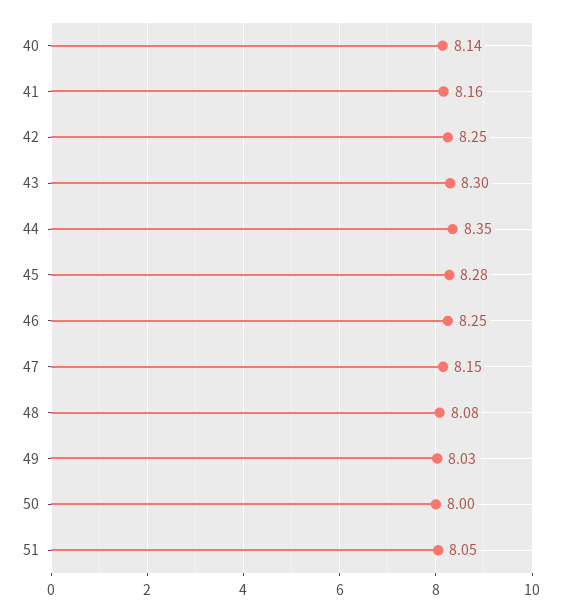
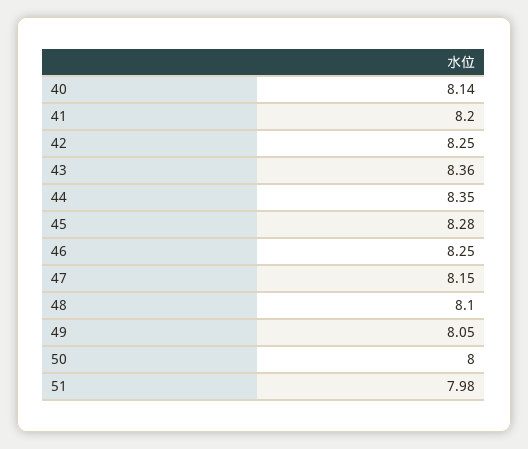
41: 8.16 -> 8.2
43: 8.3 -> 8.36
48: 8.08 -> 8.1
49: 8.03 -> 8.05
51: 8.05 -> 7.98

